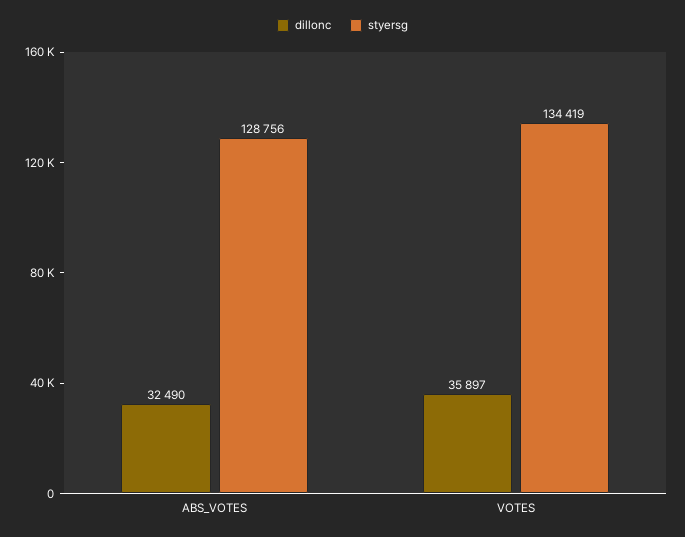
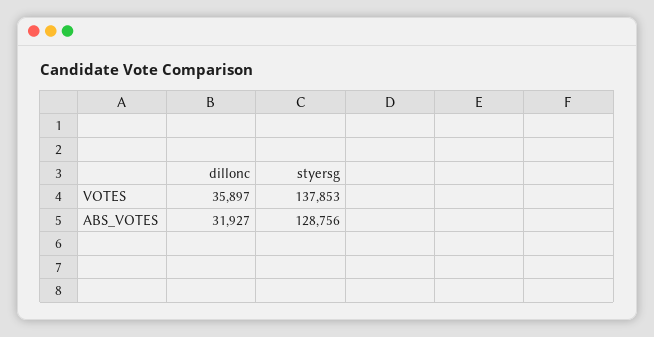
dillonc, ABS_VOTES: 32490 -> 31927
styersg, VOTES: 134419 -> 137853

